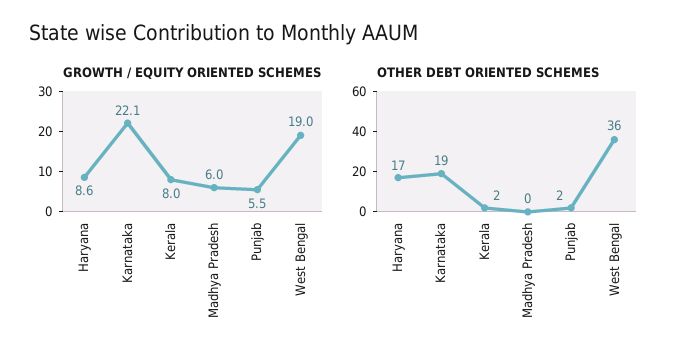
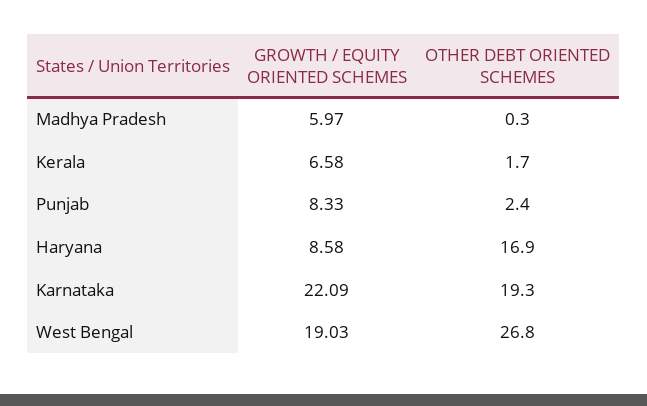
GROWTH / EQUITY ORIENTED SCHEMES, Kerala: 8 -> 6.58
GROWTH / EQUITY ORIENTED SCHEMES, Punjab: 5.5 -> 8.33
OTHER DEBT ORIENTED SCHEMES, West Bengal: 36 -> 26.8

